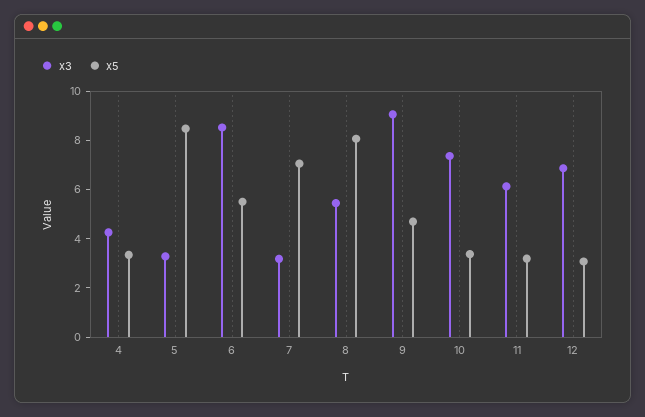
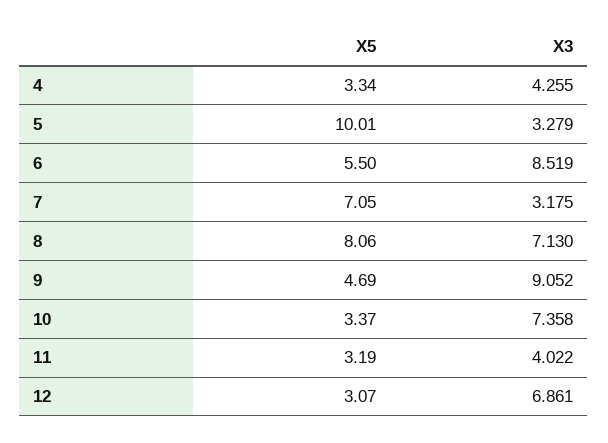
x5, 5: 8.5 -> 10.01
x3, 8: 5.5 -> 7.13
x3, 11: 6 -> 4.022

